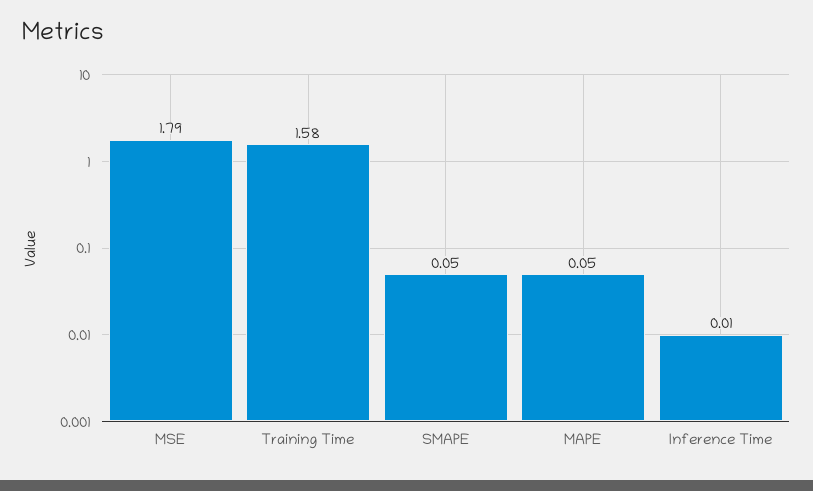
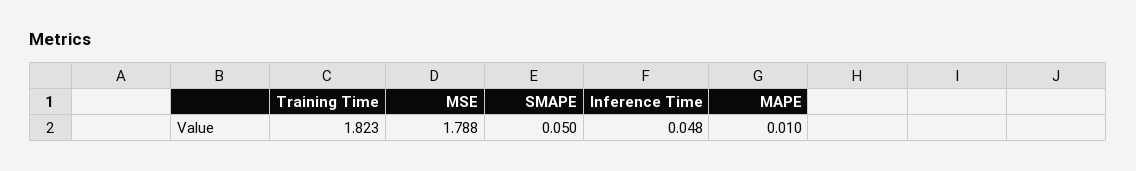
Training Time: 1.58 -> 1.823
MAPE: 0.05 -> 0.01
Inference Time: 0.01 -> 0.048

